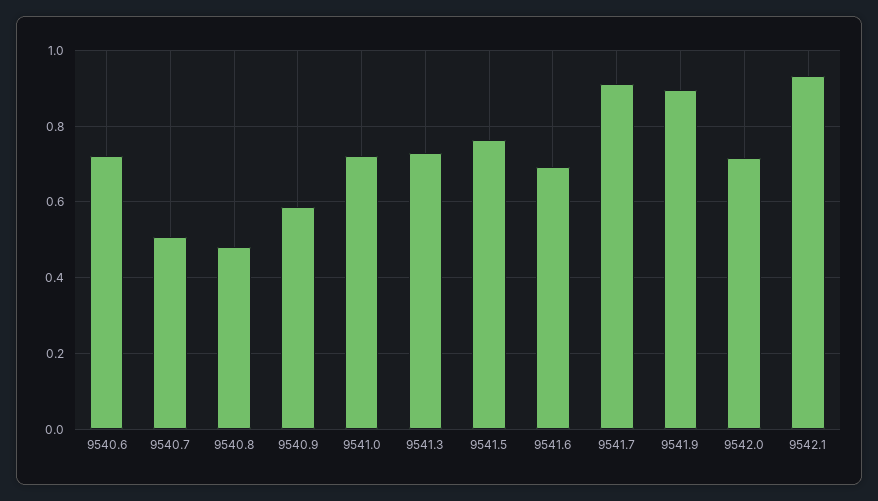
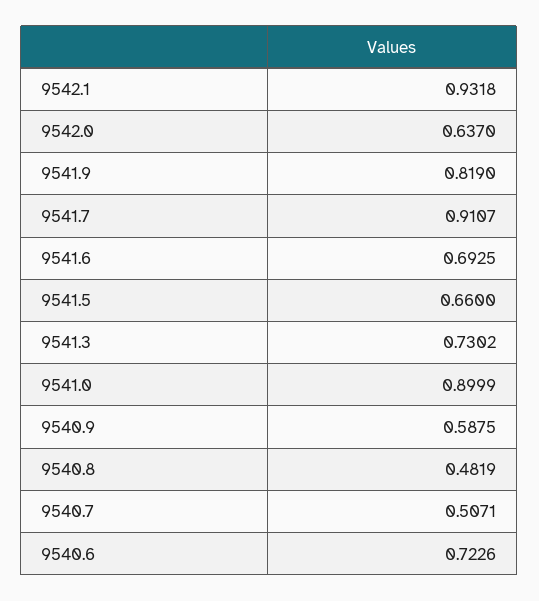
9541.0: 0.72 -> 0.8999
9541.5: 0.76 -> 0.66
9541.9: 0.9 -> 0.819
9542.0: 0.72 -> 0.637

